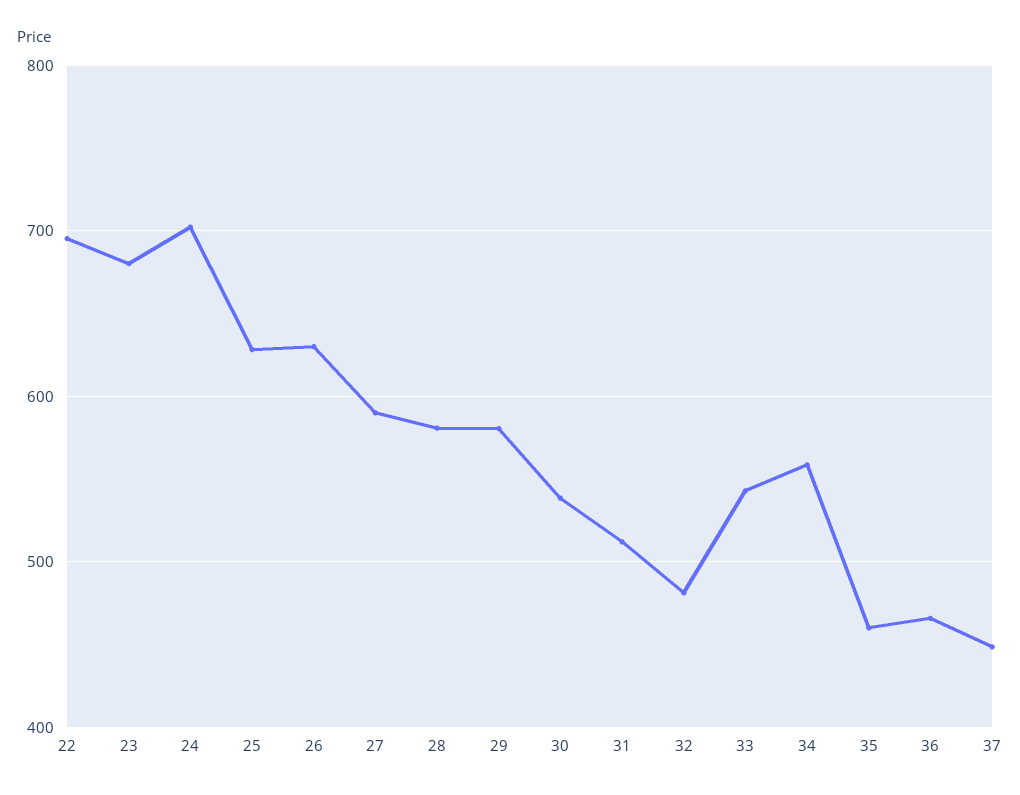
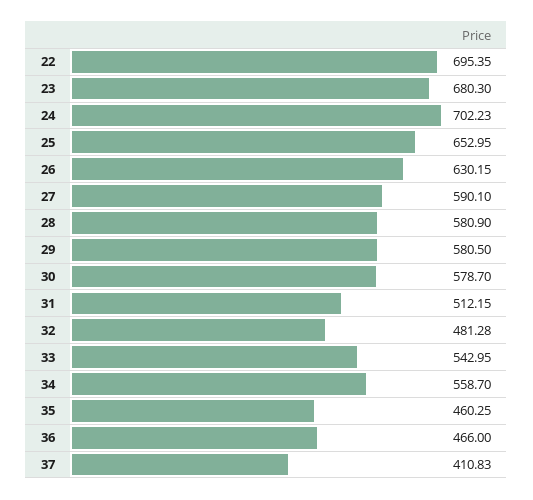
25: 630 -> 652.95
30: 540 -> 578.7
37: 450 -> 410.83

